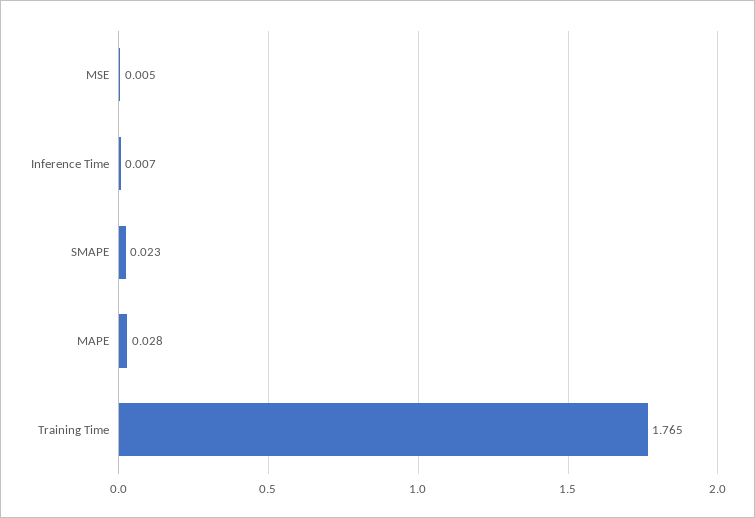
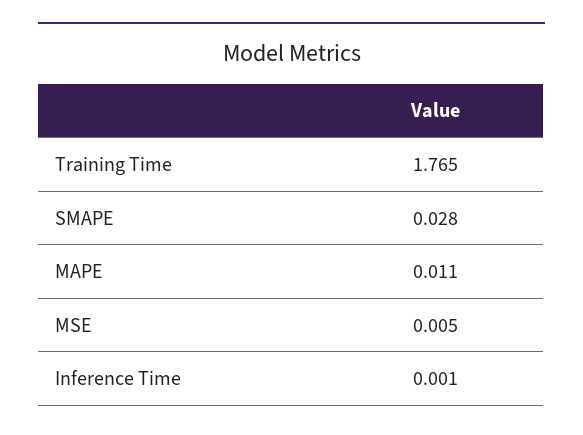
Inference Time: 0.007 -> 0.001
SMAPE: 0.023 -> 0.028
MAPE: 0.028 -> 0.011

